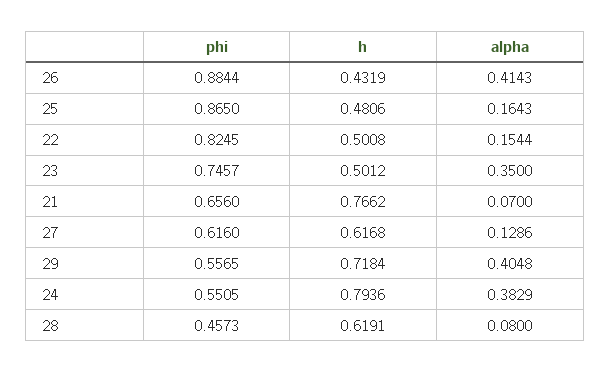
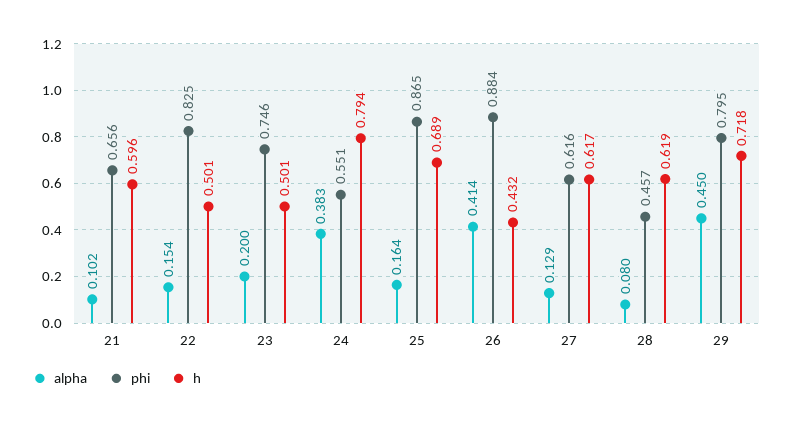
h, 25: 0.4806 -> 0.689
alpha, 23: 0.35 -> 0.2
h, 21: 0.7662 -> 0.596
alpha, 21: 0.07 -> 0.102
phi, 29: 0.5565 -> 0.795
alpha, 29: 0.4048 -> 0.45

